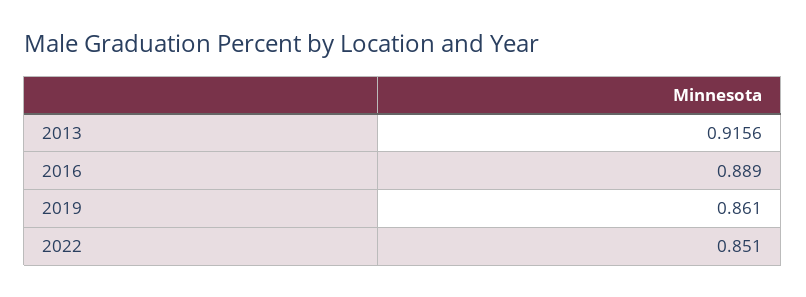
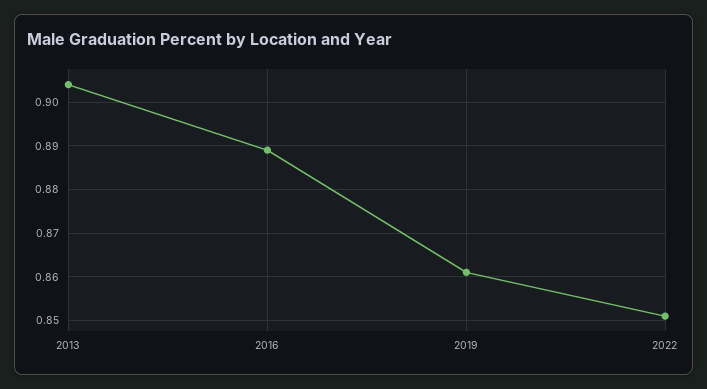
2013: 0.9156 -> 0.905

